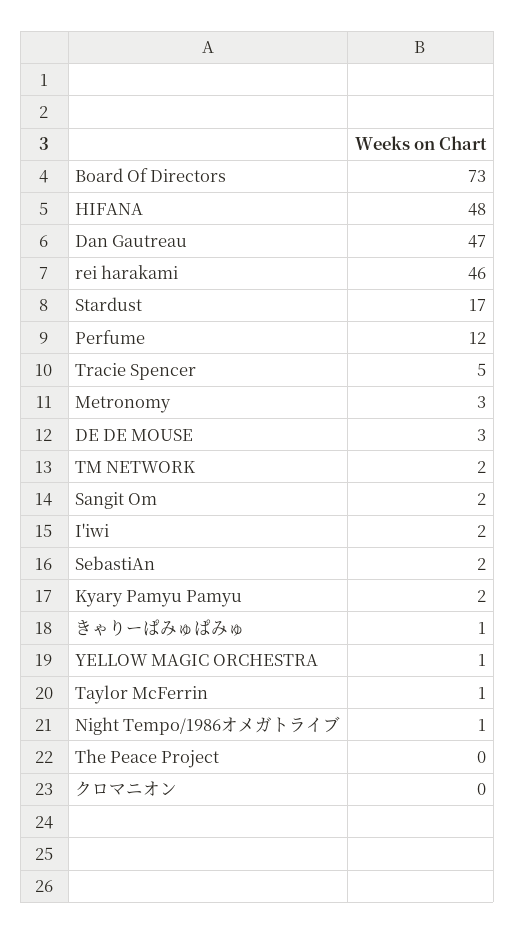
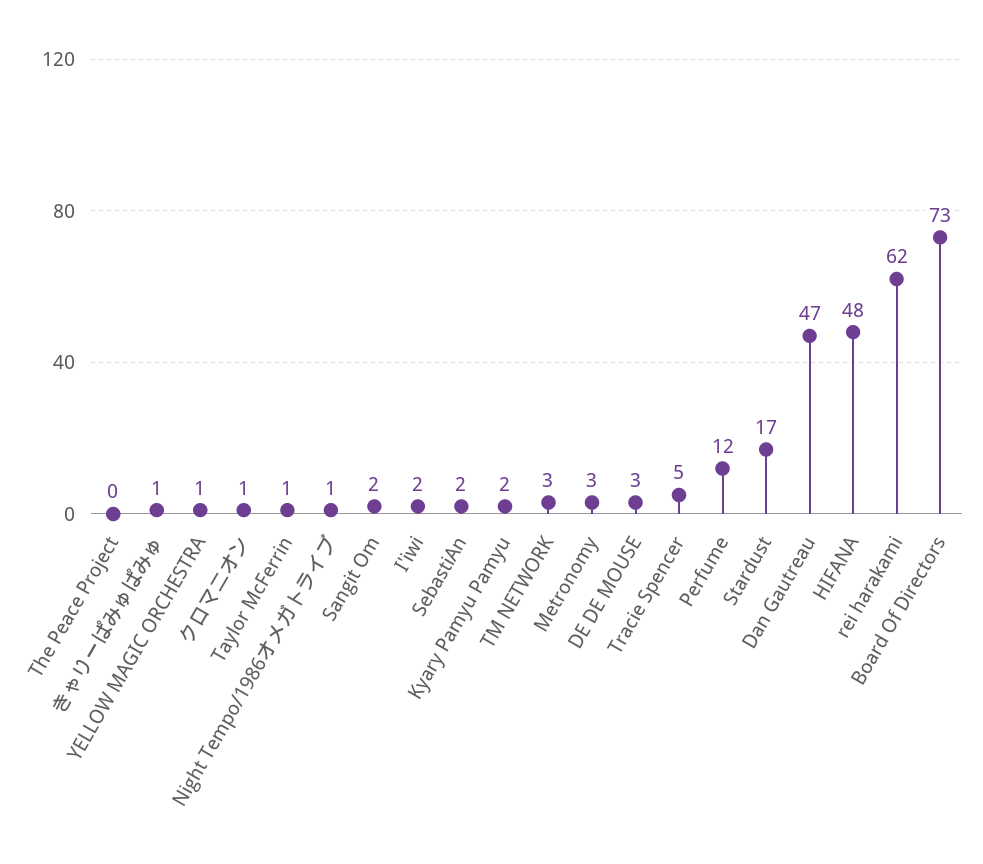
rei harakami: 46 -> 62
TM NETWORK: 2 -> 3
クロマニオン: 0 -> 1

